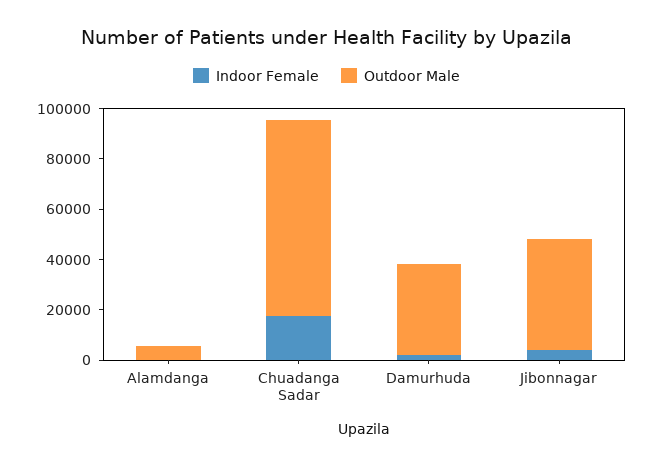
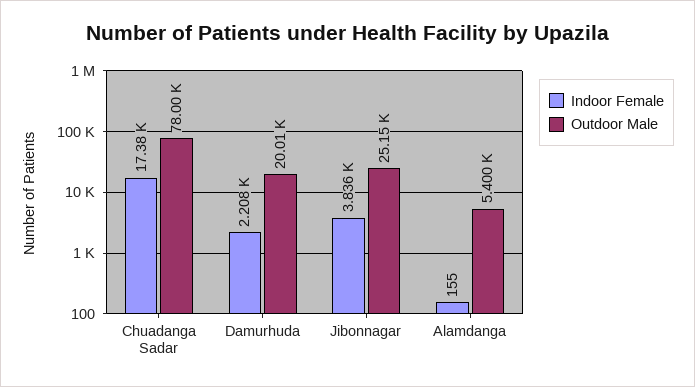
Outdoor Male, Damurhuda: 35000 -> 20010
Outdoor Male, Jibonnagar: 45000 -> 25150

